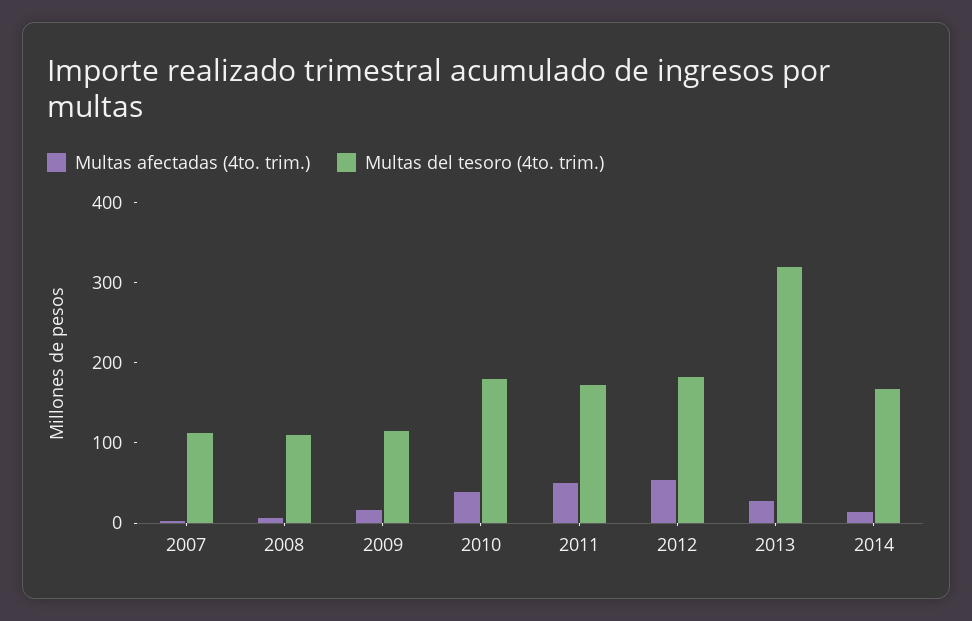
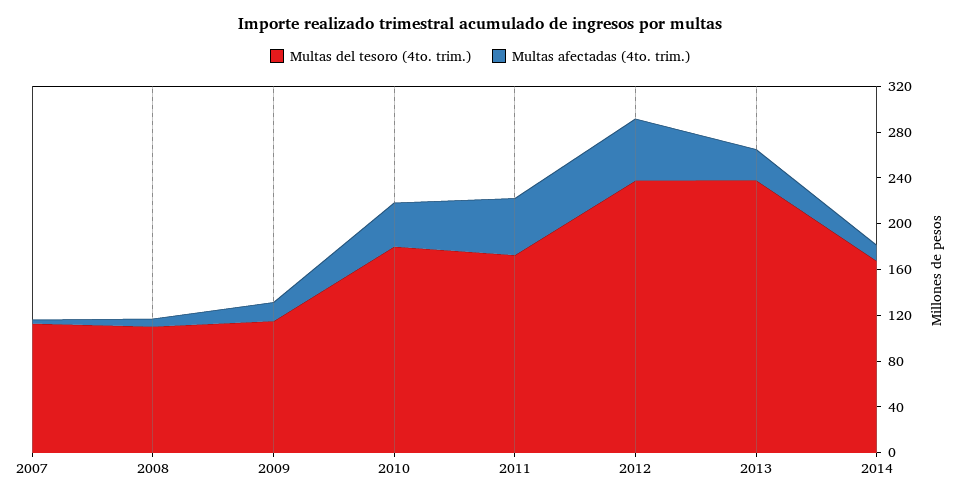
Multas del tesoro (4to. trim.), 2012: 180 -> 240
Multas del tesoro (4to. trim.), 2013: 320 -> 240

